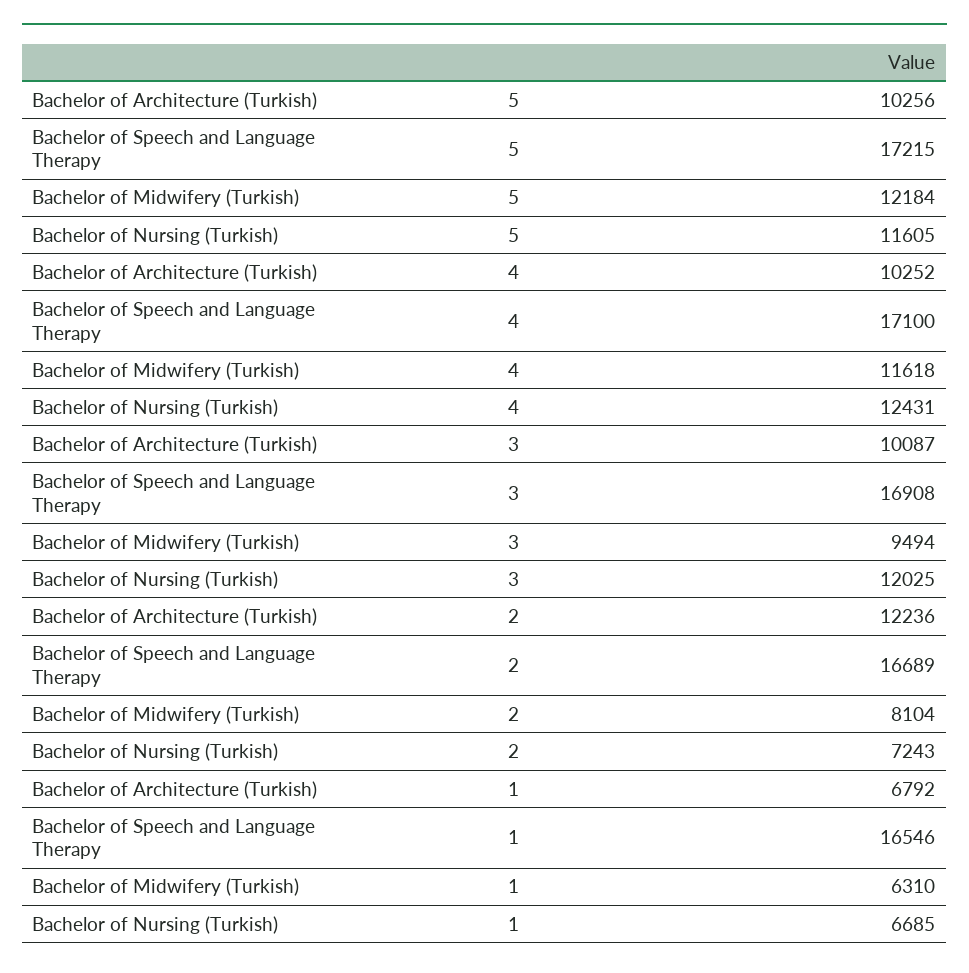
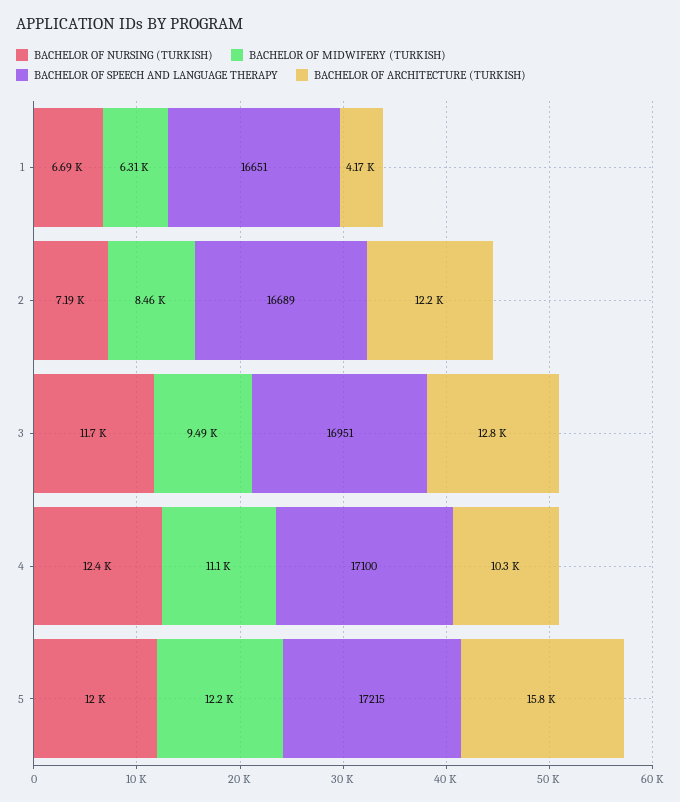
Bachelor of Architecture (Turkish), 5: 10256 -> 15800
Bachelor of Nursing (Turkish), 5: 11605 -> 12000
Bachelor of Midwifery (Turkish), 4: 11618 -> 11100
Bachelor of Architecture (Turkish), 3: 10087 -> 12800
Bachelor of Speech and Language Therapy, 3: 16908 -> 16951
Bachelor of Nursing (Turkish), 3: 12025 -> 11700
Bachelor of Midwifery (Turkish), 2: 8104 -> 8460
Bachelor of Nursing (Turkish), 2: 7243 -> 7190
Bachelor of Architecture (Turkish), 1: 6792 -> 4170
Bachelor of Speech and Language Therapy, 1: 16546 -> 16651

